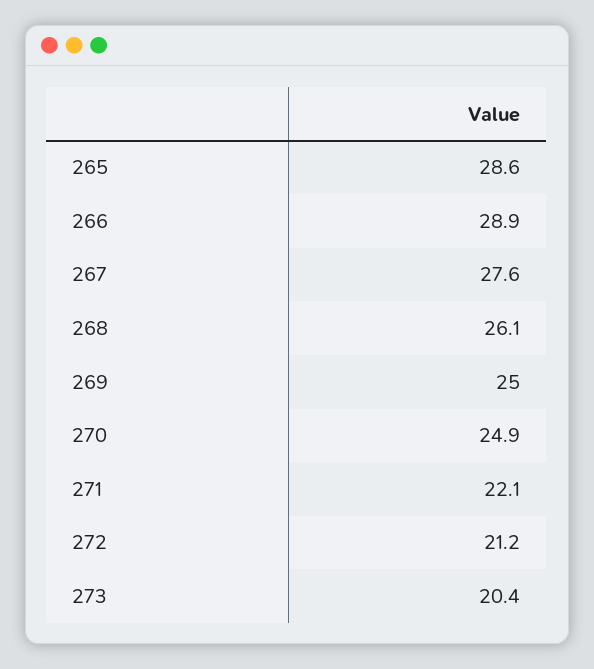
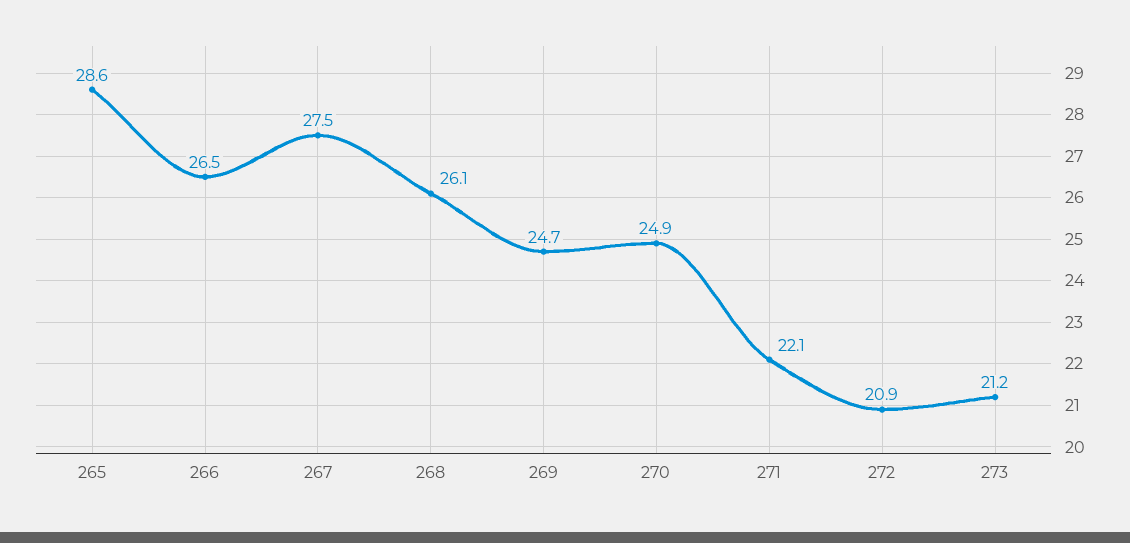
266: 28.9 -> 26.5
267: 27.6 -> 27.5
269: 25 -> 24.7
272: 21.2 -> 20.9
273: 20.4 -> 21.2

